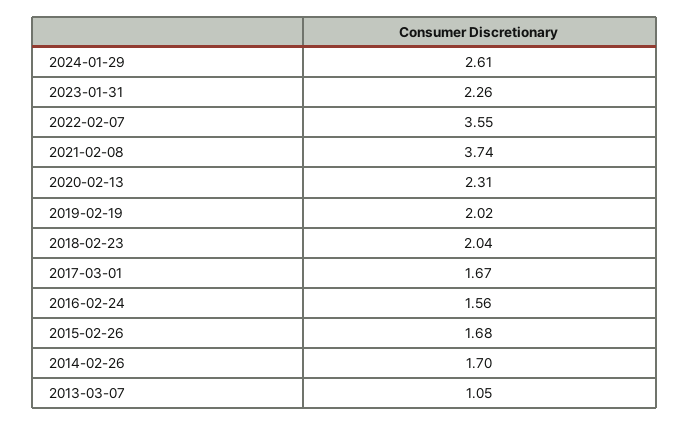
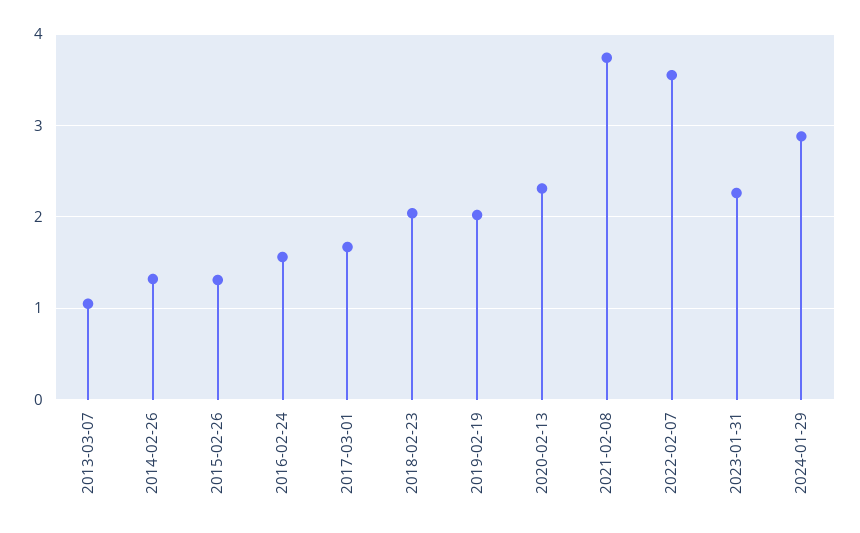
2024-01-29: 2.61 -> 2.9
2015-02-26: 1.68 -> 1.3
2014-02-26: 1.7 -> 1.3

